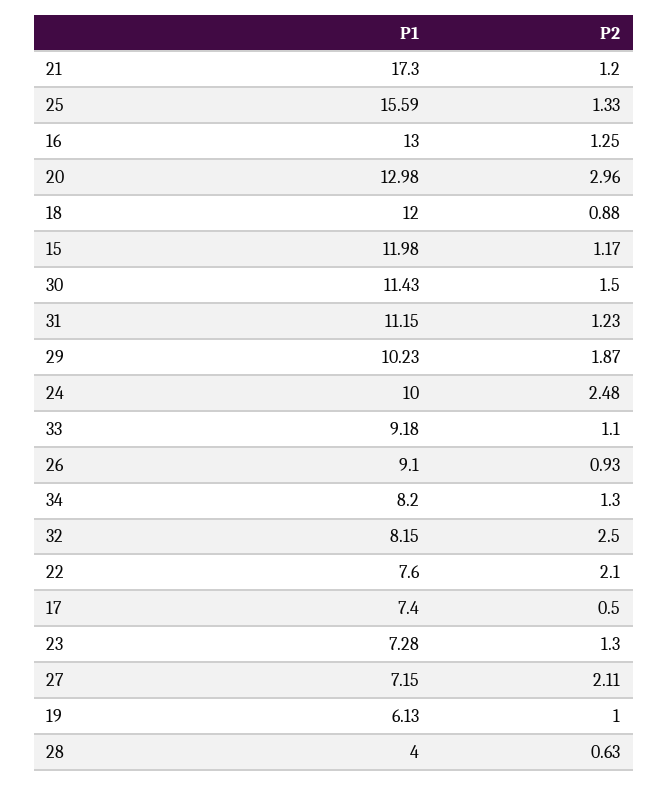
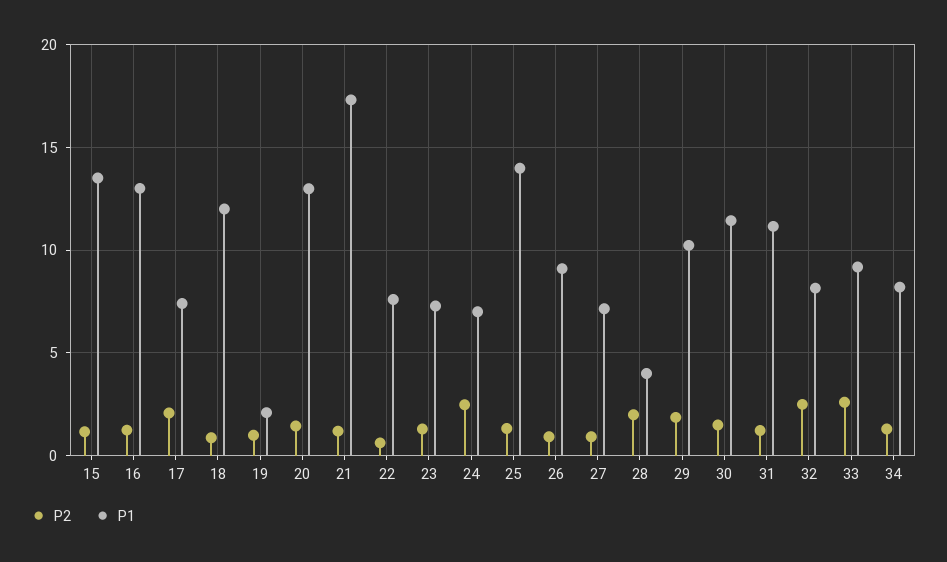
P1, 25: 15.59 -> 14
P2, 20: 2.96 -> 1.5
P1, 15: 11.98 -> 13.5
P1, 24: 10 -> 7
P2, 33: 1.1 -> 2.5
P2, 22: 2.1 -> 0.5
P2, 17: 0.5 -> 2
P2, 27: 2.11 -> 1
P1, 19: 6.13 -> 2
P2, 28: 0.63 -> 2

